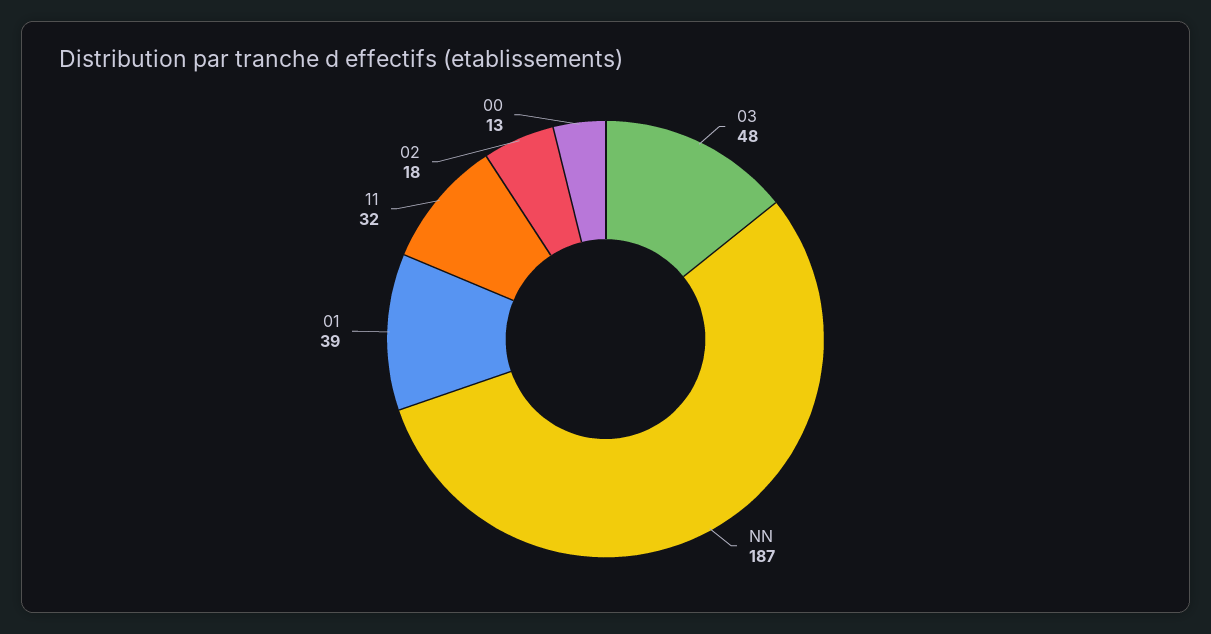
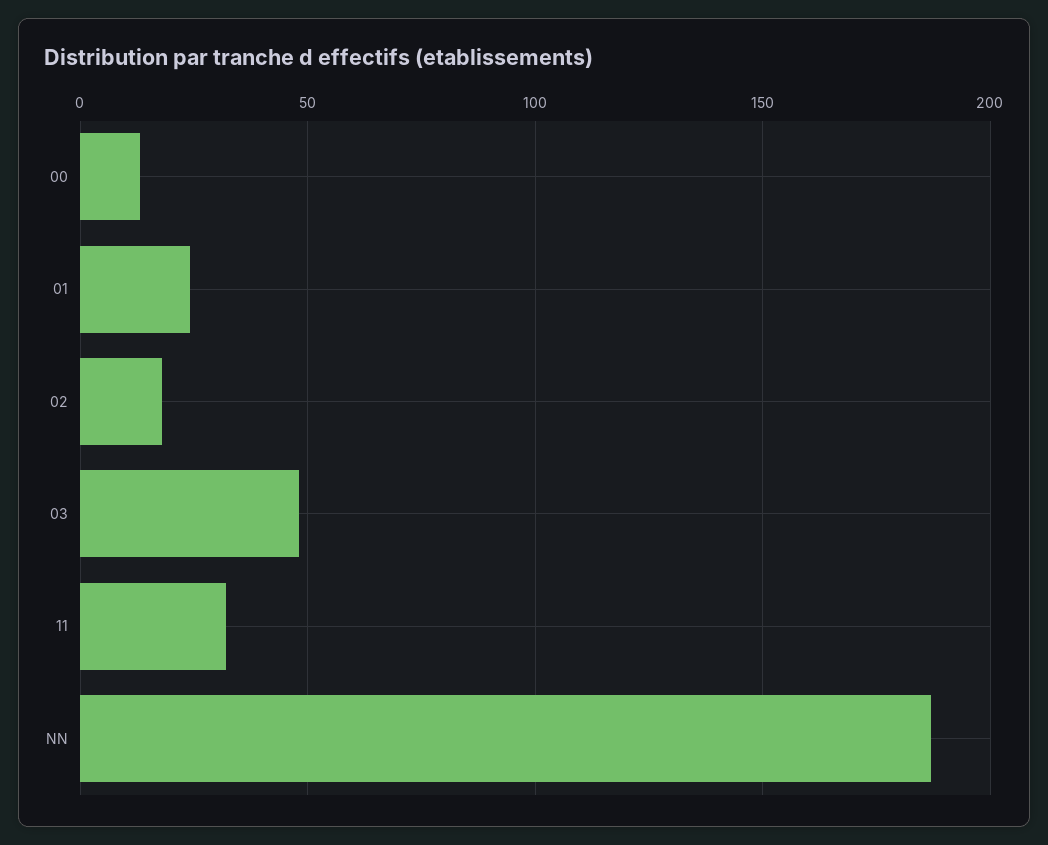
01: 39 -> 25

